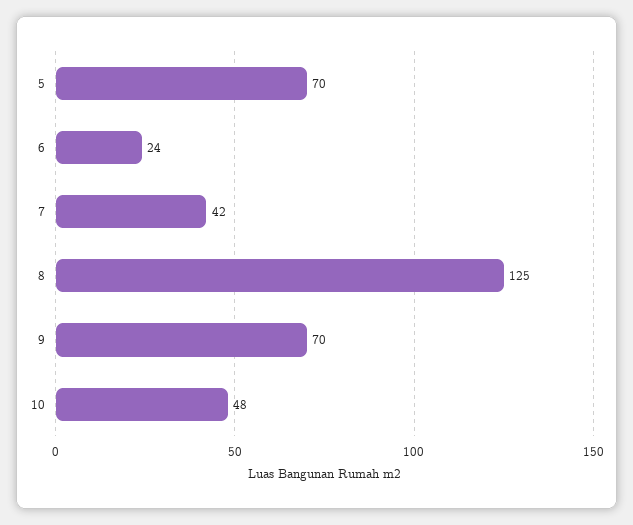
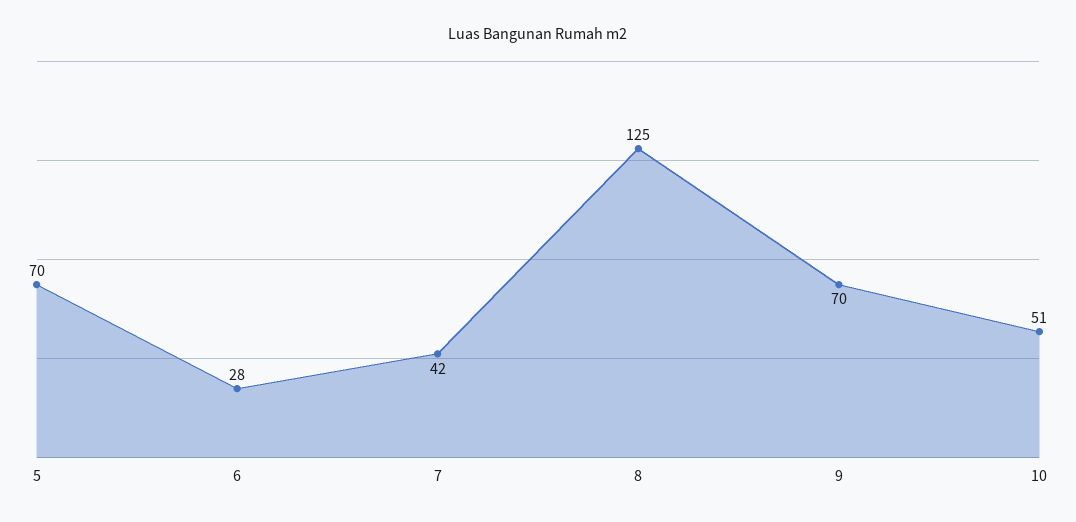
6: 24 -> 28
10: 48 -> 51

